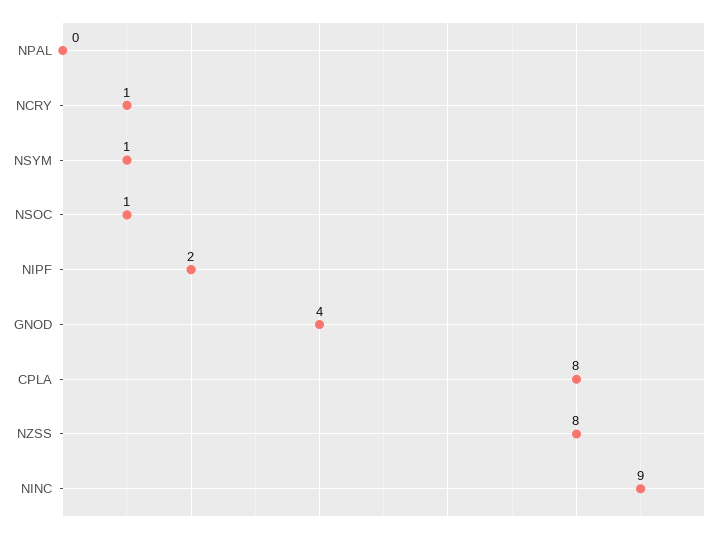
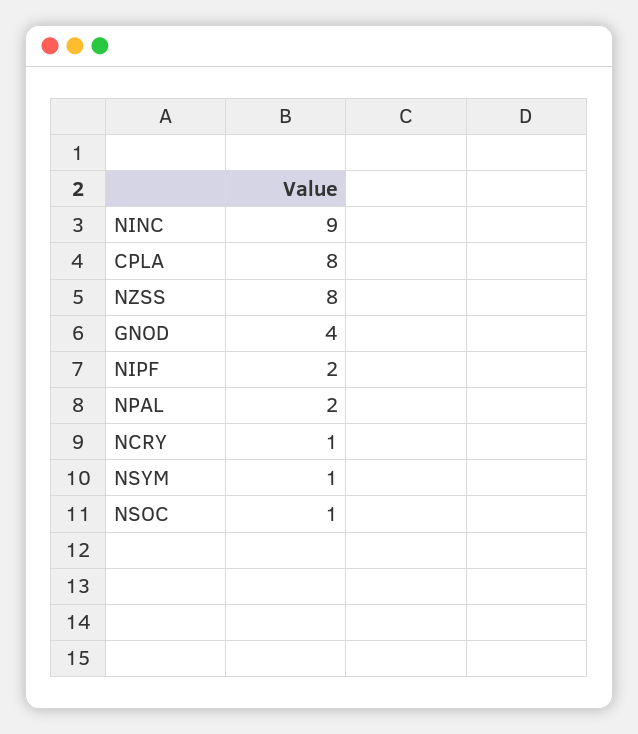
NPAL: 0 -> 2

